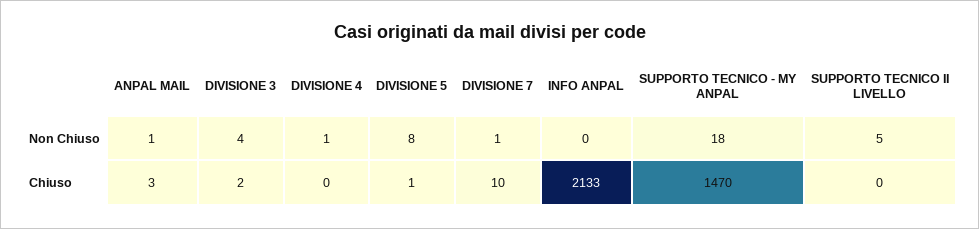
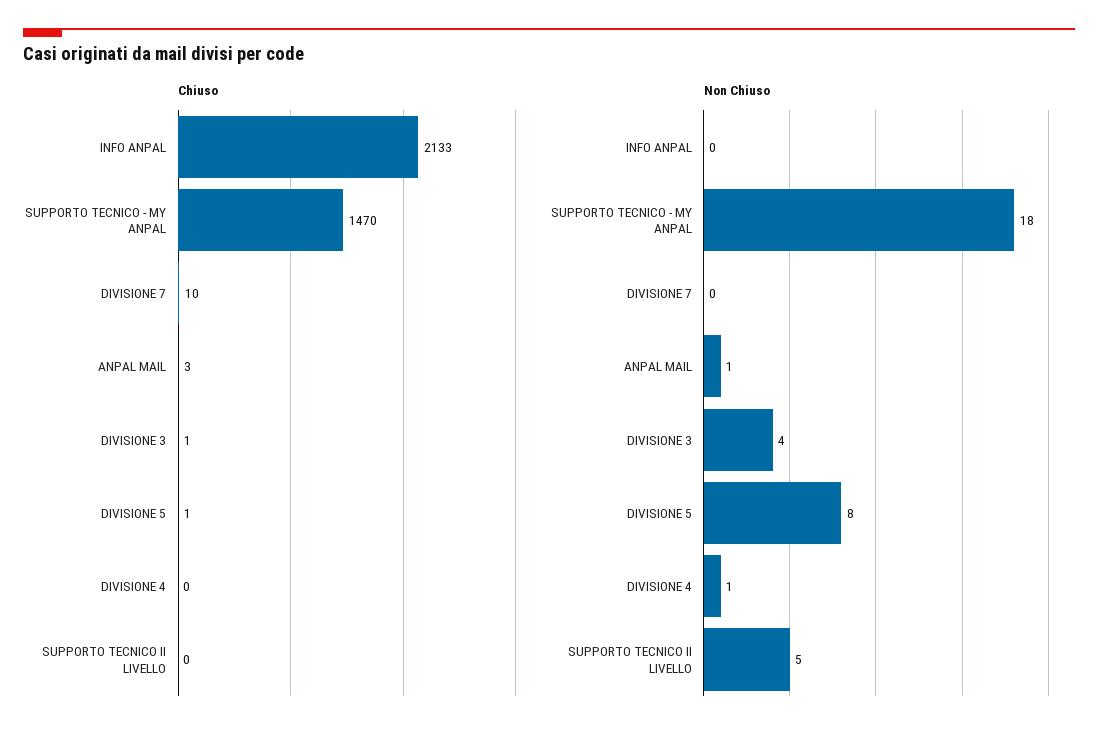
Non Chiuso, DIVISIONE 7: 1 -> 0
Chiuso, DIVISIONE 3: 2 -> 1

